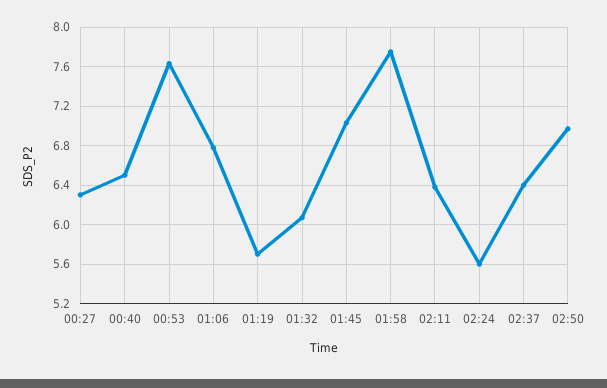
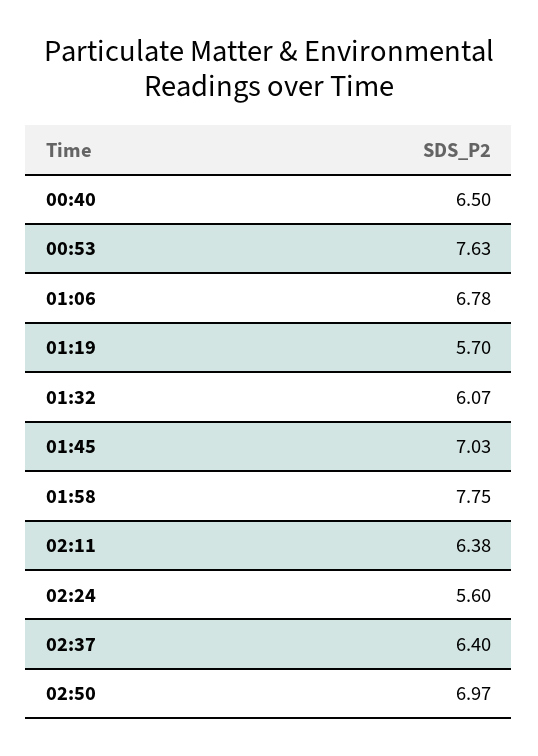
00:27: 6.3 -> none

